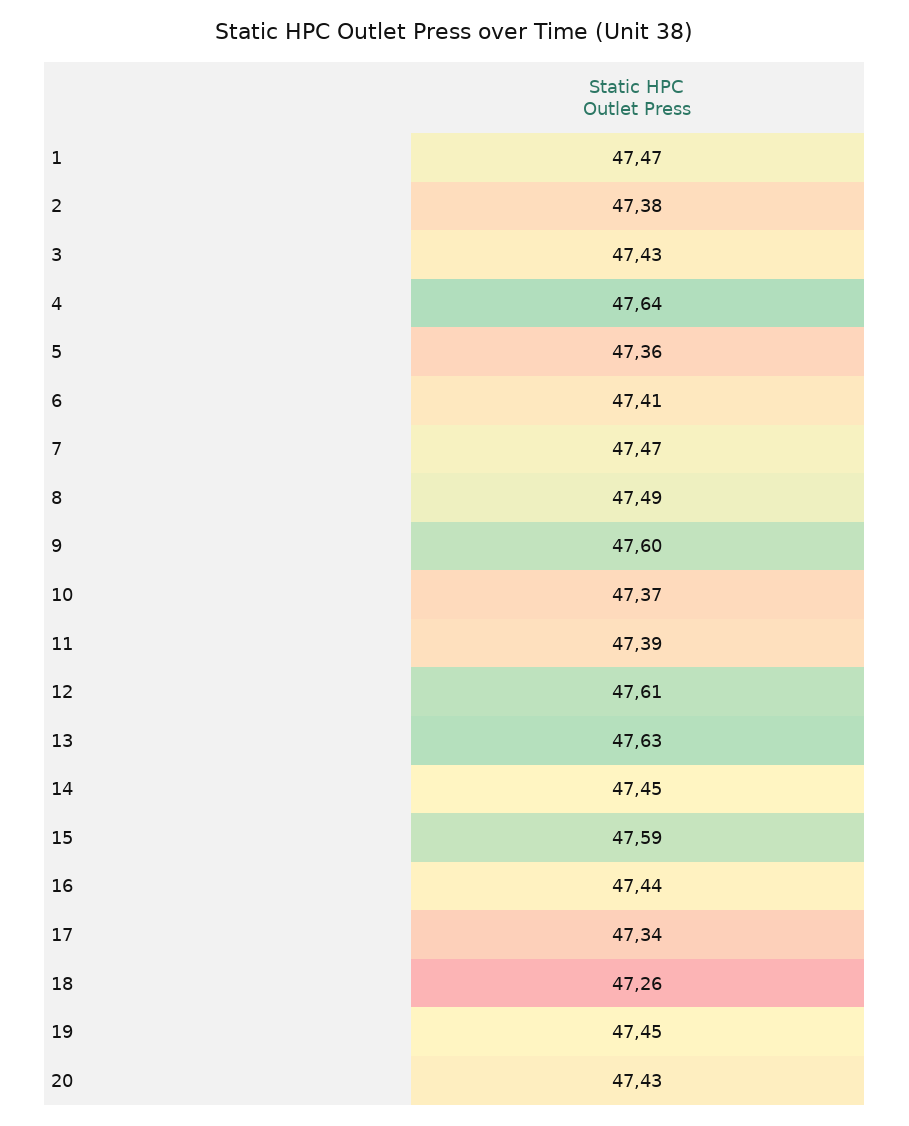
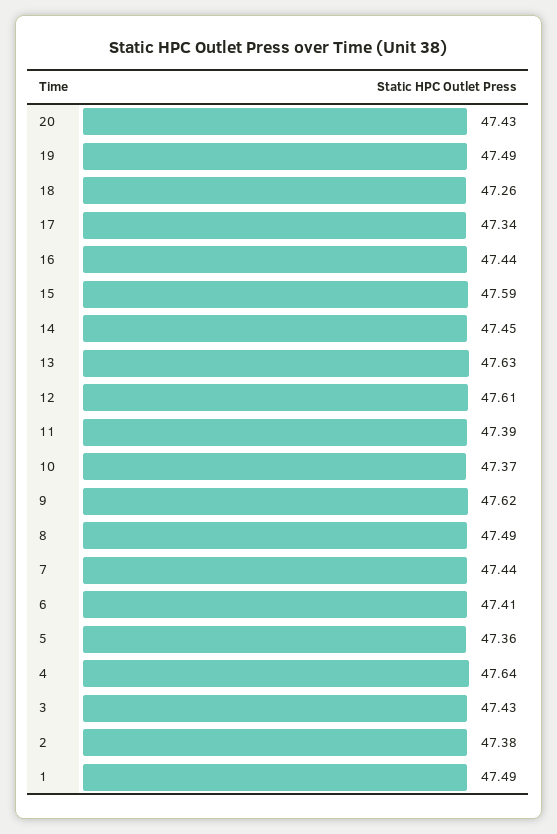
1: 47.47 -> 47.49
7: 47.47 -> 47.44
9: 47.6 -> 47.62
19: 47.45 -> 47.49

